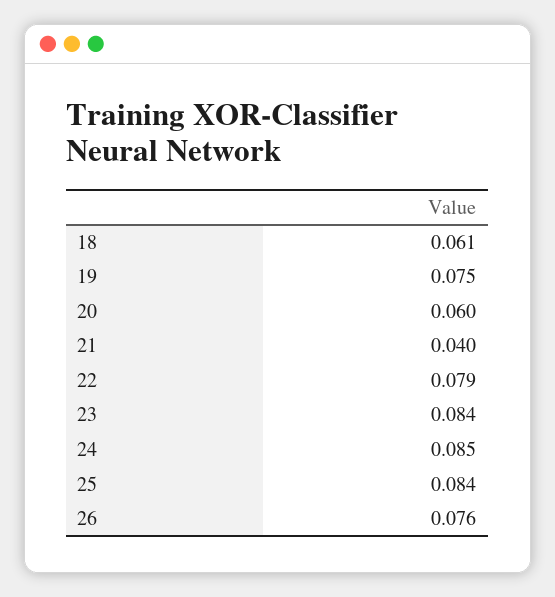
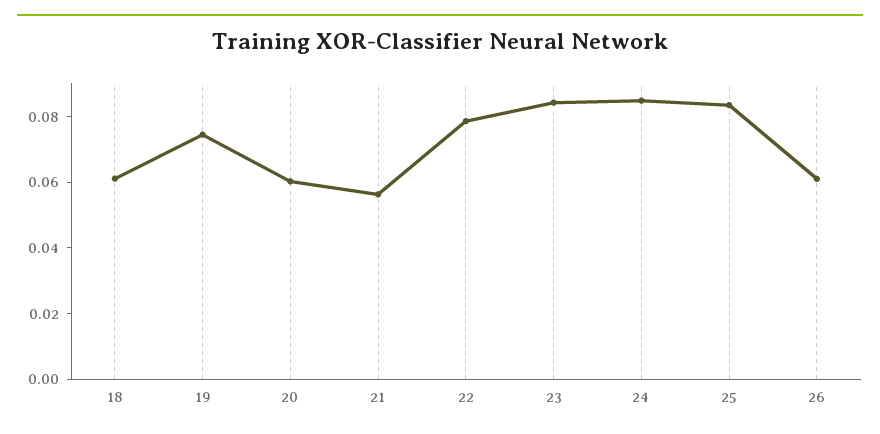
21: 0.04 -> 0.055
26: 0.076 -> 0.06

